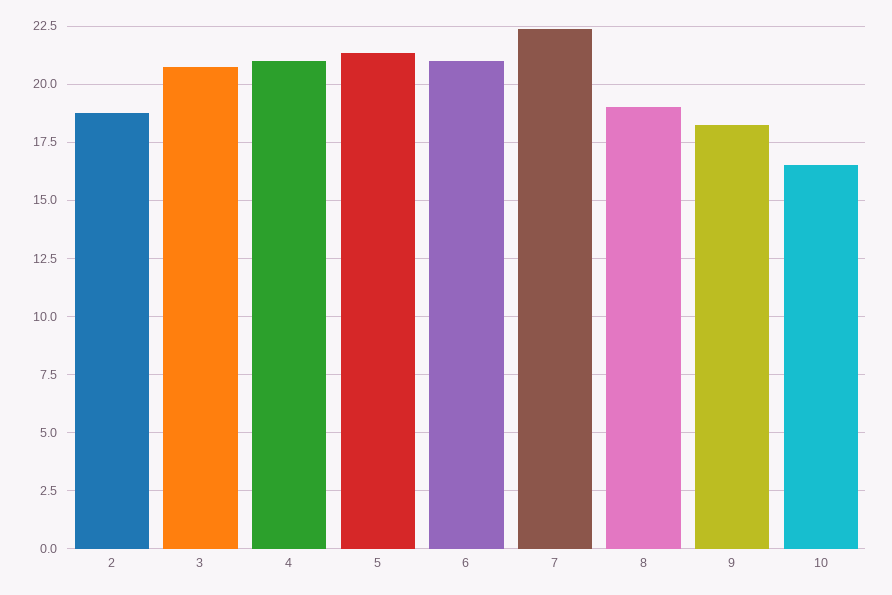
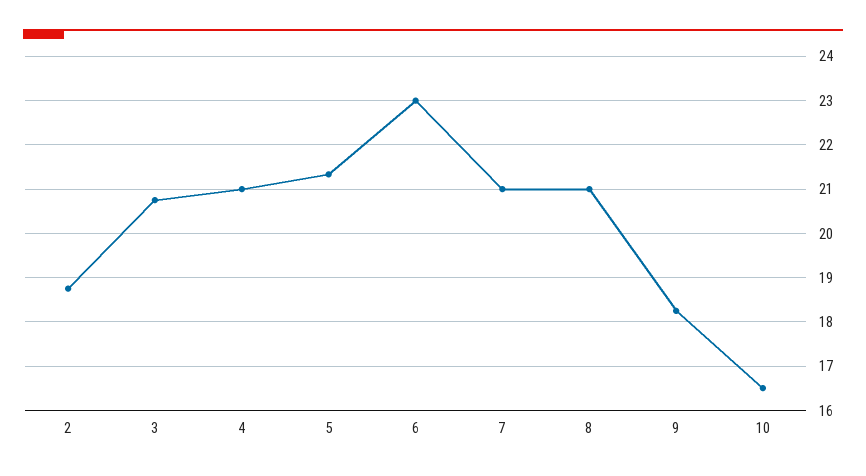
6: 21 -> 23
7: 22.5 -> 21
8: 19 -> 21

